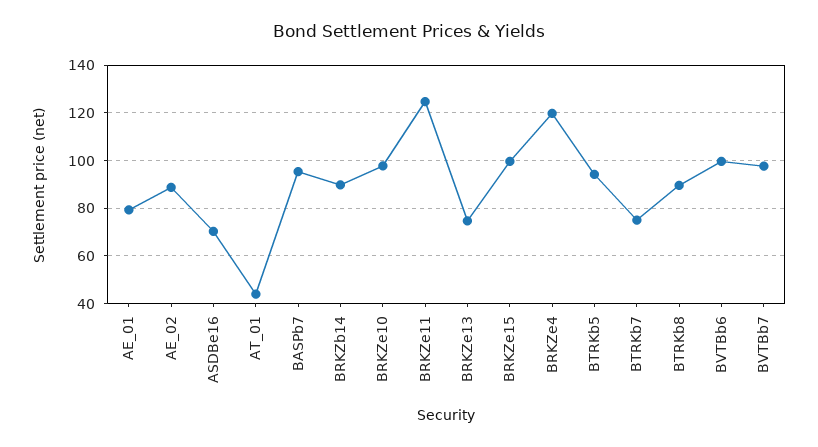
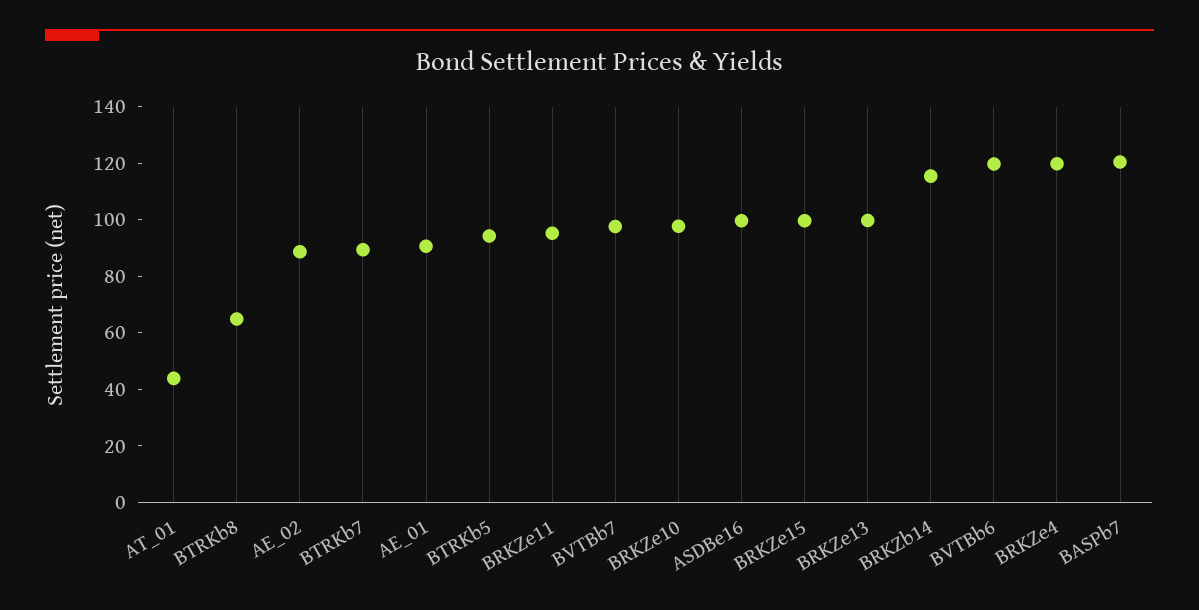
AE_01: 80 -> 90
ASDBe16: 70 -> 100
BASPb7: 95 -> 120
BRKZb14: 90 -> 115
BRKZe11: 125 -> 95
BRKZe13: 75 -> 100
BTRKb7: 75 -> 90
BTRKb8: 90 -> 65
BVTBb6: 100 -> 120

